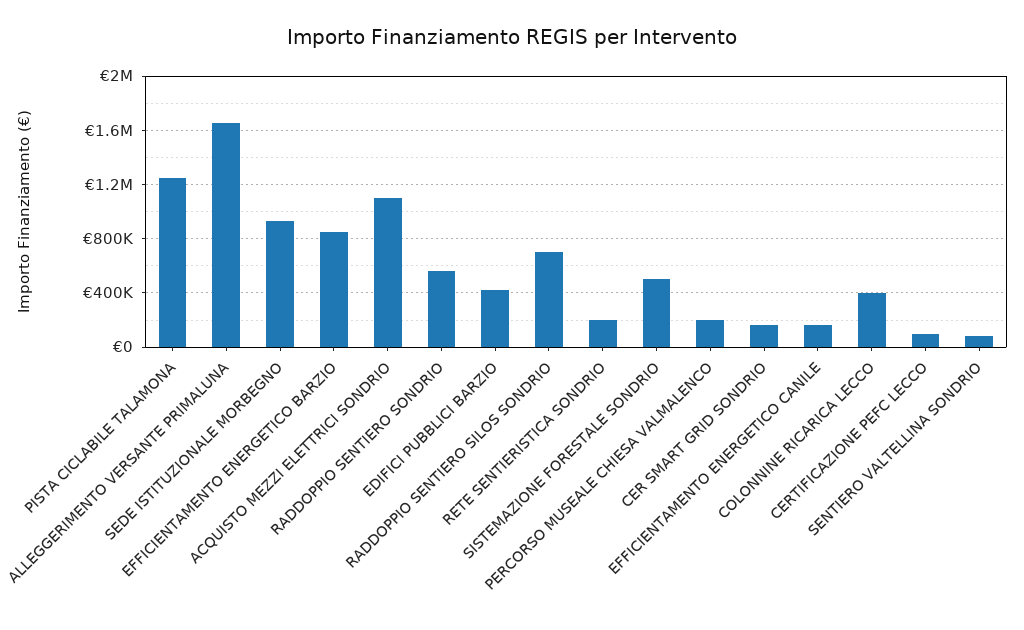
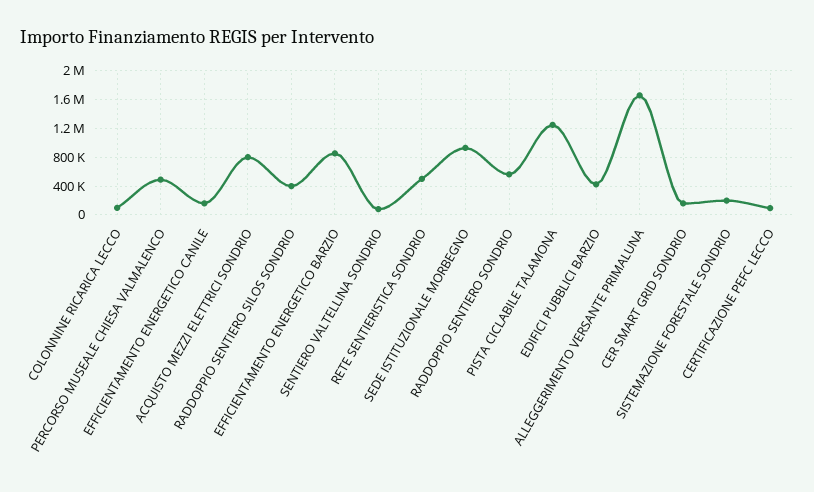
ACQUISTO MEZZI ELETTRICI SONDRIO: 1100000 -> 800000
RADDOPPIO SENTIERO SILOS SONDRIO: 700000 -> 400000
RETE SENTIERISTICA SONDRIO: 200000 -> 500000
SISTEMAZIONE FORESTALE SONDRIO: 500000 -> 200000
PERCORSO MUSEALE CHIESA VALMALENCO: 200000 -> 500000
COLONNINE RICARICA LECCO: 400000 -> 100000

